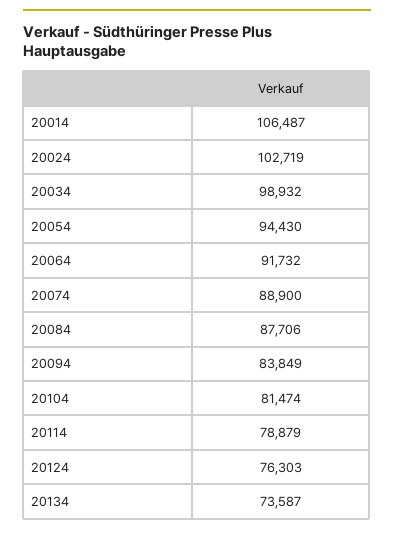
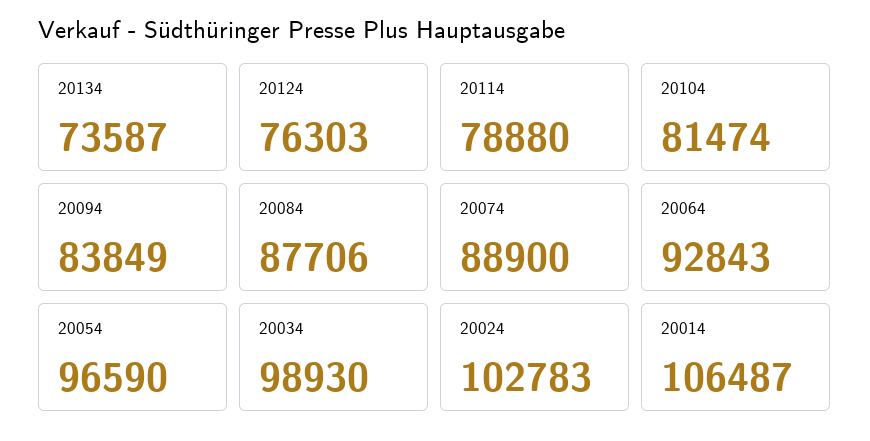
20024: 102719 -> 102783
20034: 98932 -> 98930
20054: 94430 -> 96590
20064: 91732 -> 92843
20114: 78879 -> 78880

